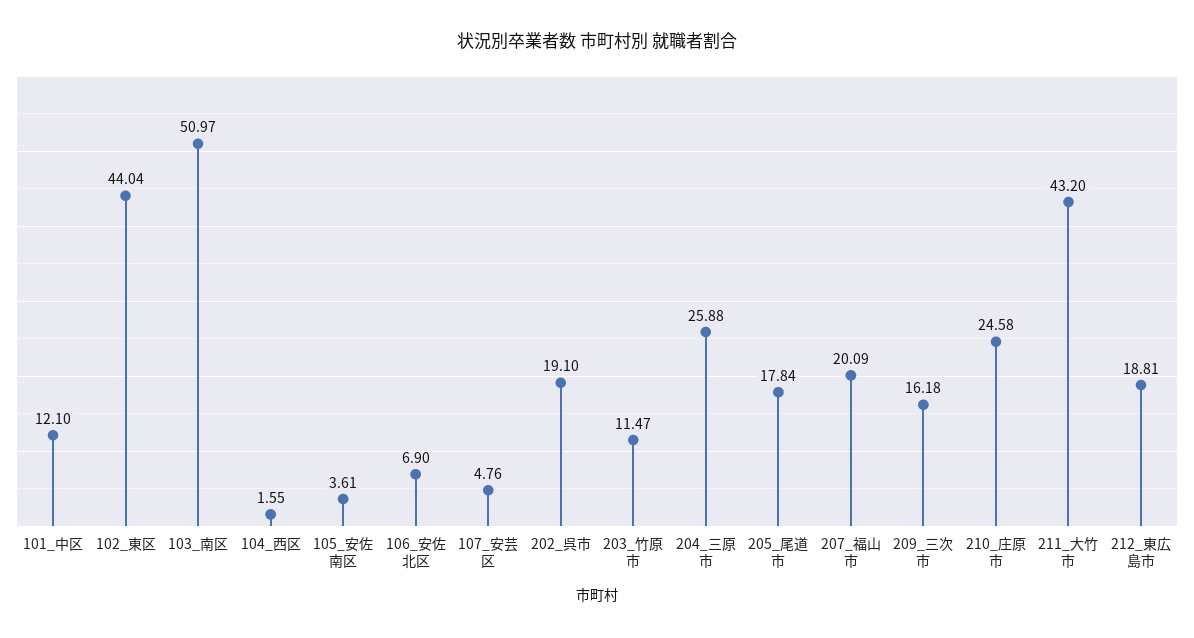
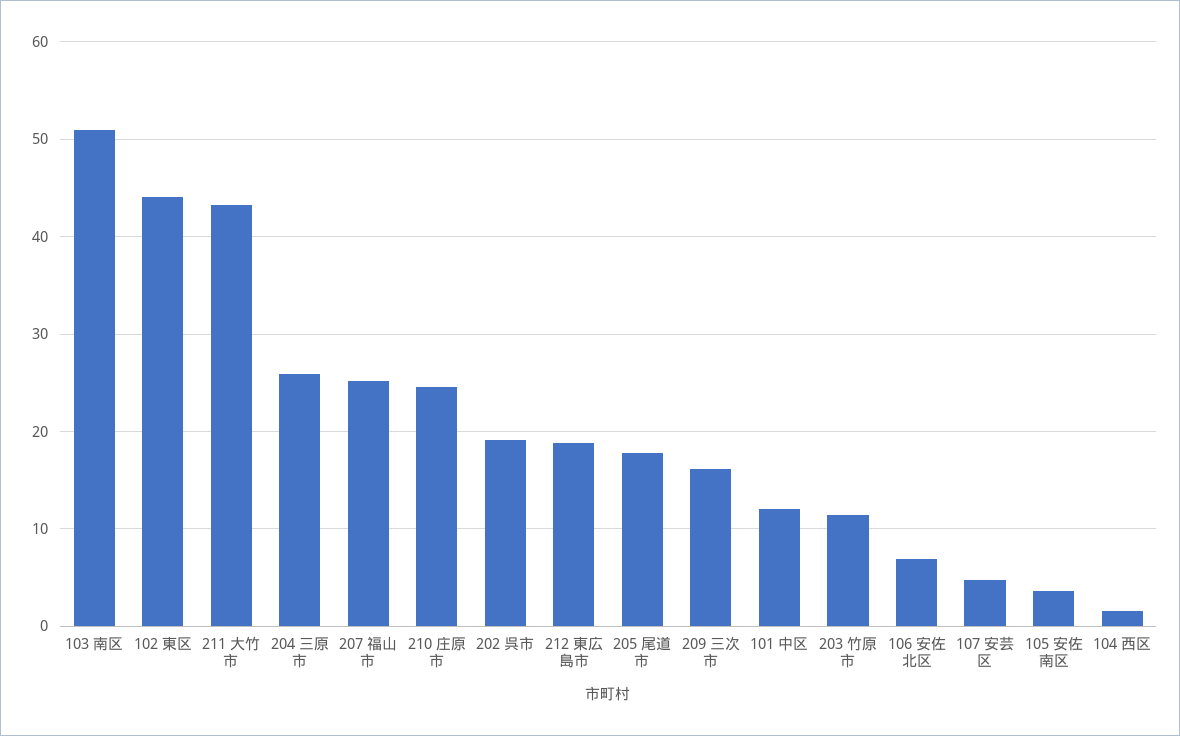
207_福山市: 20.09 -> 25

